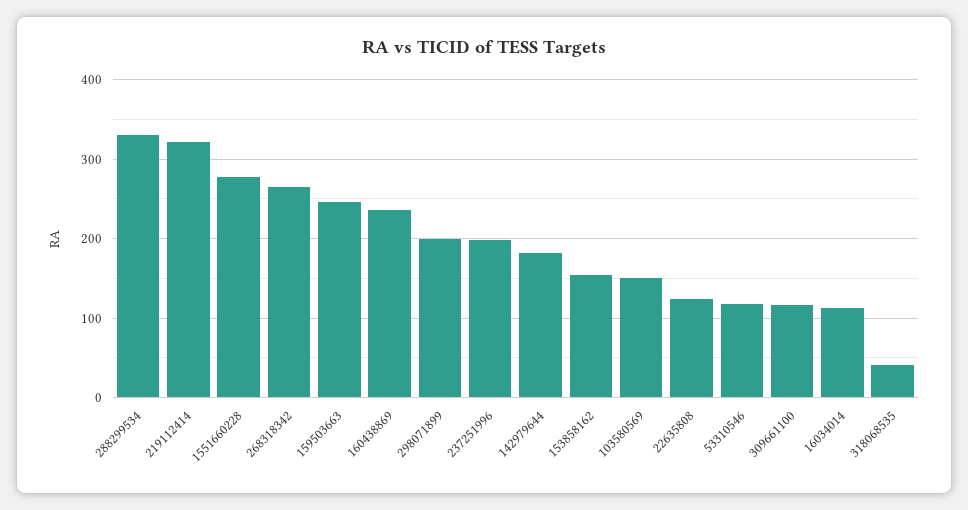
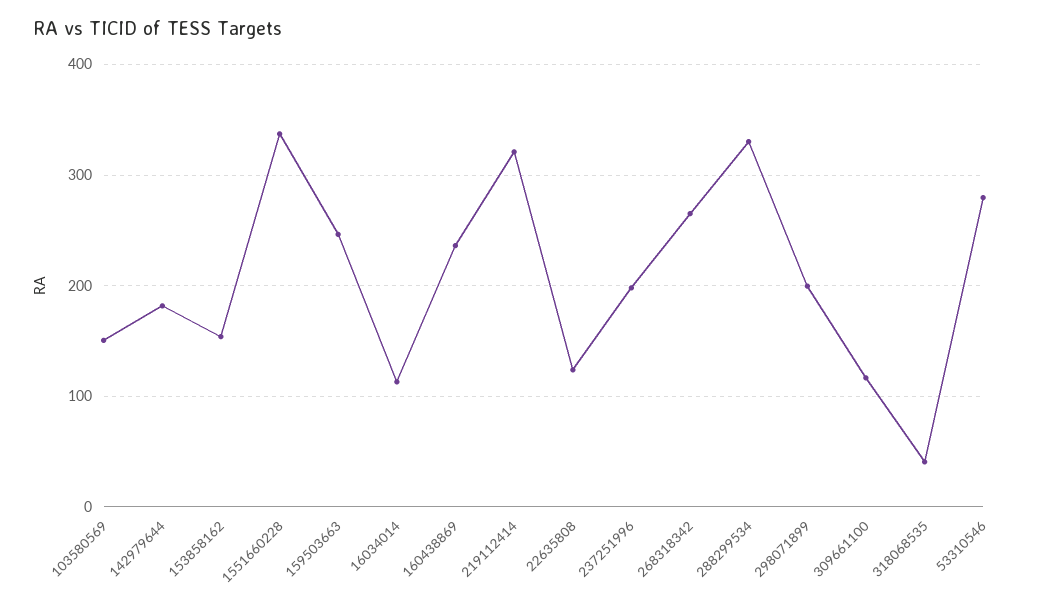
1551660228: 280 -> 340
53310546: 120 -> 280

